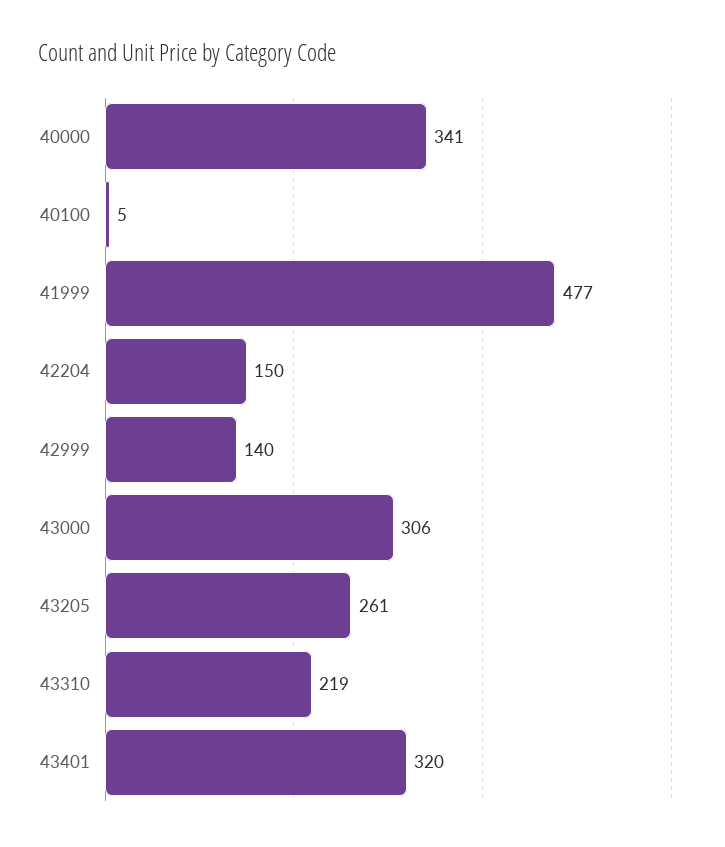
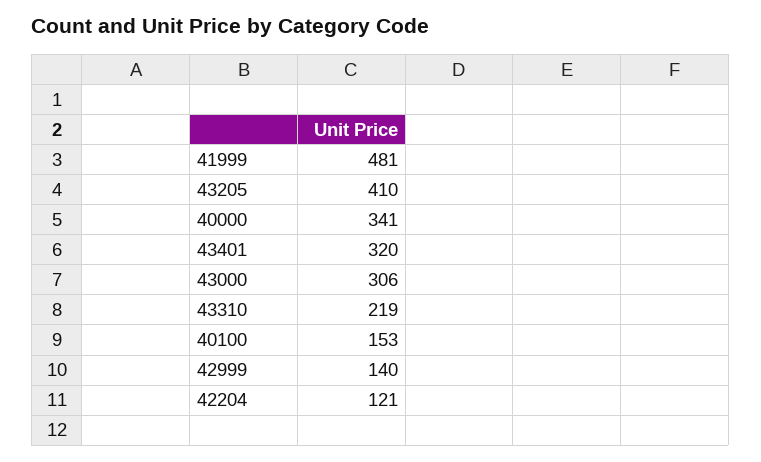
40100: 5 -> 153
41999: 477 -> 481
42204: 150 -> 121
43205: 261 -> 410

